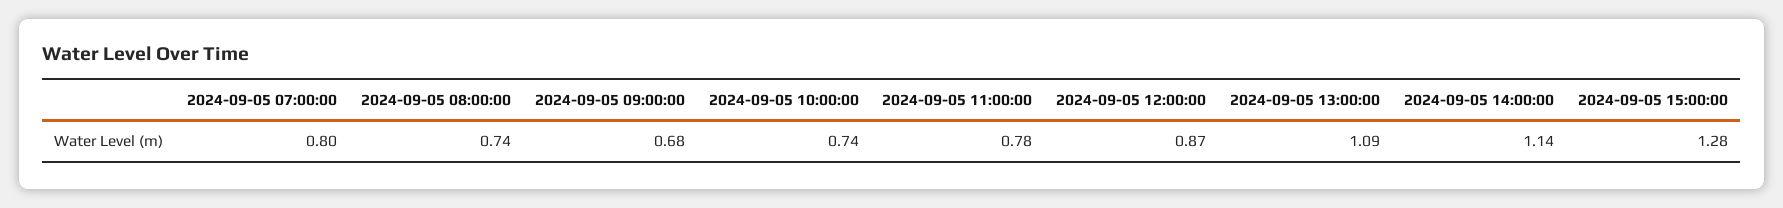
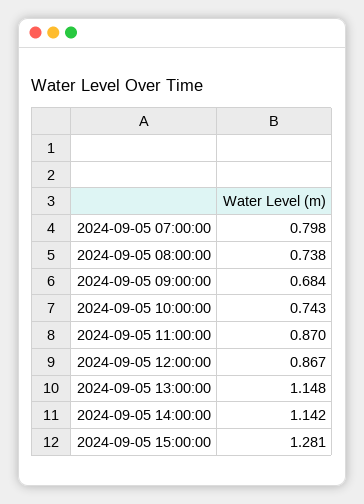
2024-09-05 11:00:00: 0.78 -> 0.87
2024-09-05 13:00:00: 1.09 -> 1.148

